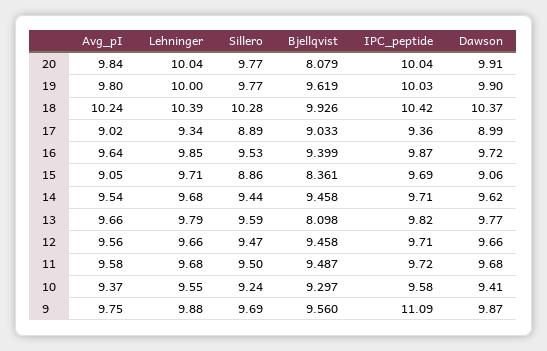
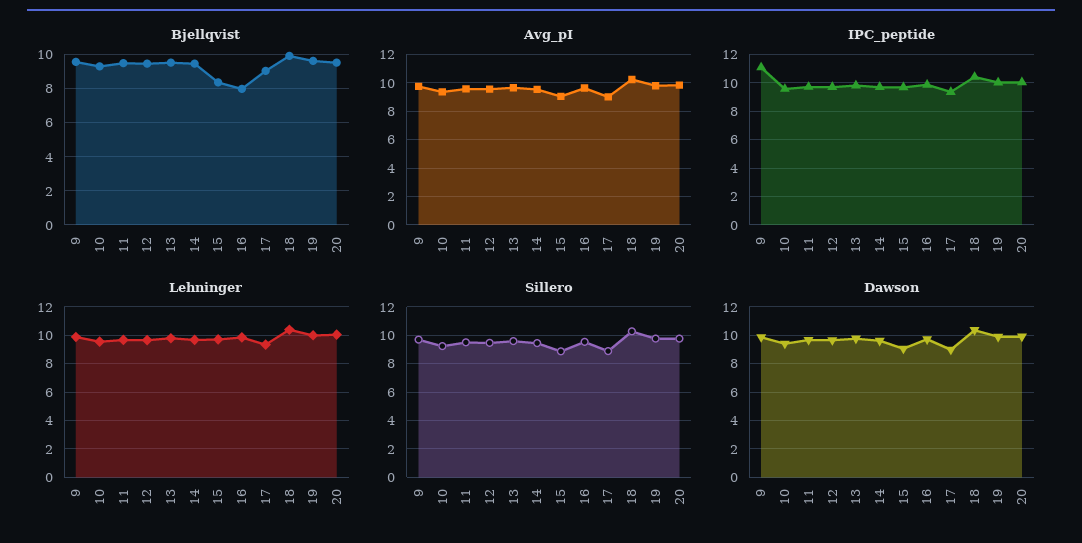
Bjellqvist, 20: 8.079 -> 9.5
Bjellqvist, 16: 9.399 -> 8
Bjellqvist, 13: 8.098 -> 9.5

